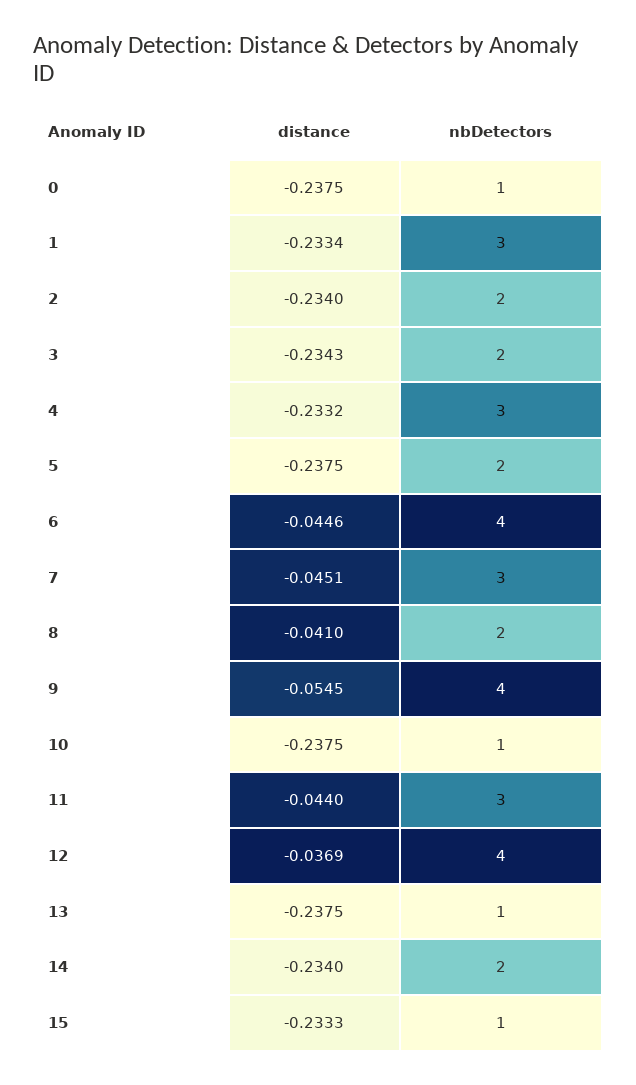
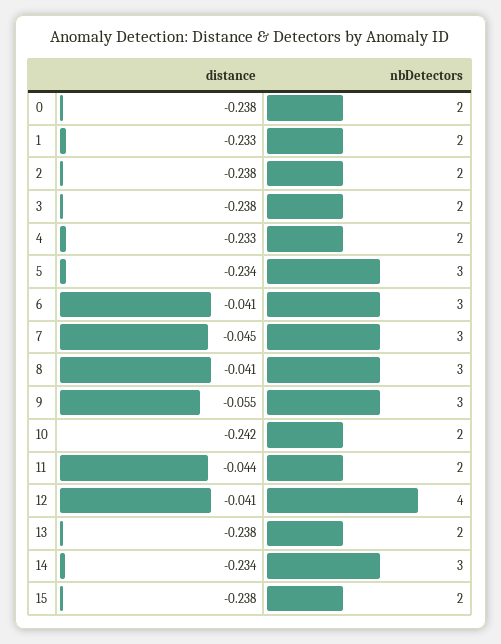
nbDetectors, 0: 1 -> 2
nbDetectors, 1: 3 -> 2
distance, 2: -0.234 -> -0.238
distance, 3: -0.2343 -> -0.238
nbDetectors, 4: 3 -> 2
distance, 5: -0.2375 -> -0.234
nbDetectors, 5: 2 -> 3
distance, 6: -0.0446 -> -0.041
nbDetectors, 6: 4 -> 3
nbDetectors, 8: 2 -> 3
nbDetectors, 9: 4 -> 3
distance, 10: -0.2375 -> -0.242
nbDetectors, 10: 1 -> 2
nbDetectors, 11: 3 -> 2
distance, 12: -0.0369 -> -0.041
nbDetectors, 13: 1 -> 2
nbDetectors, 14: 2 -> 3
distance, 15: -0.2333 -> -0.238
nbDetectors, 15: 1 -> 2

